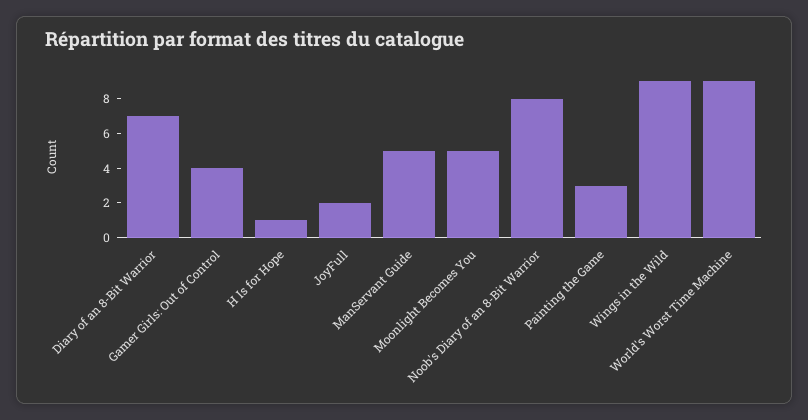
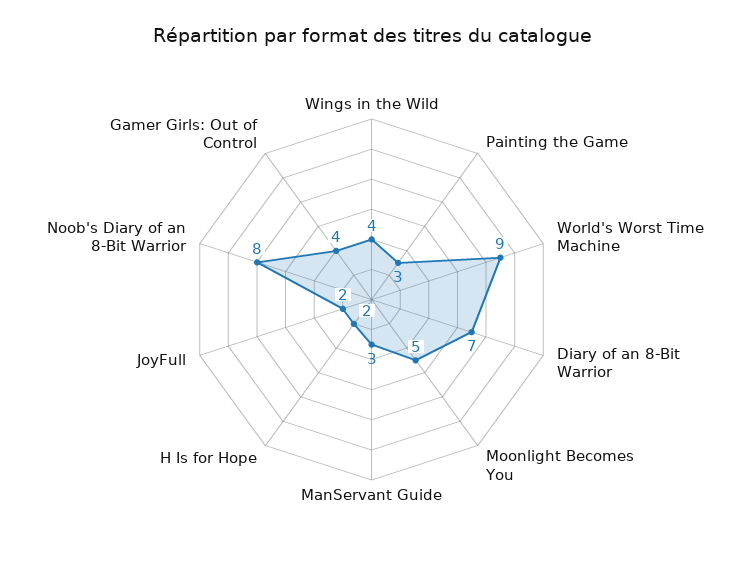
H Is for Hope: 1 -> 2
ManServant Guide: 5 -> 3
Wings in the Wild: 9 -> 4

